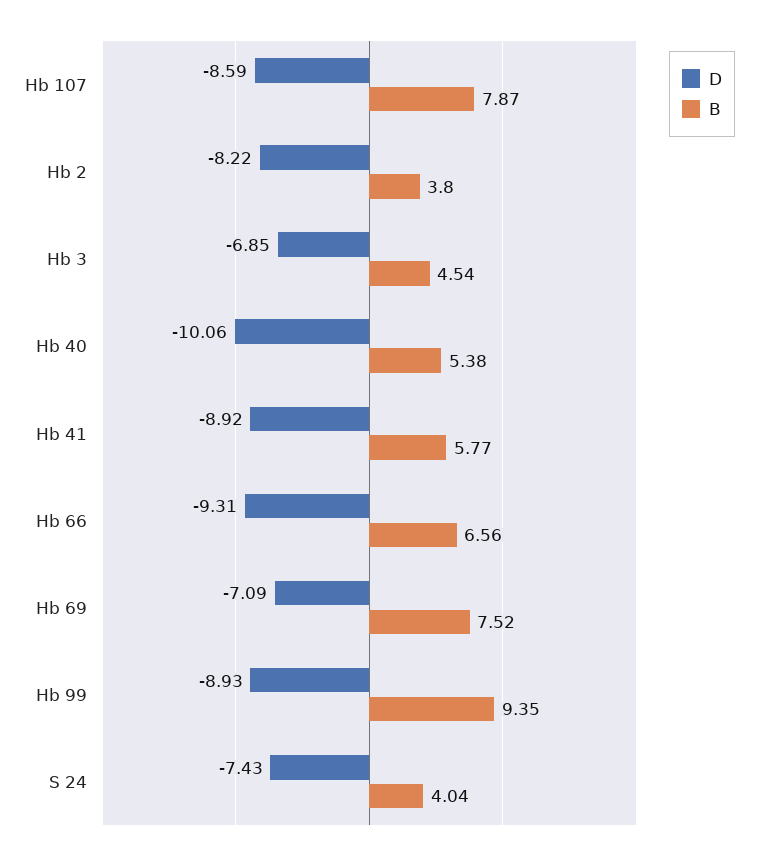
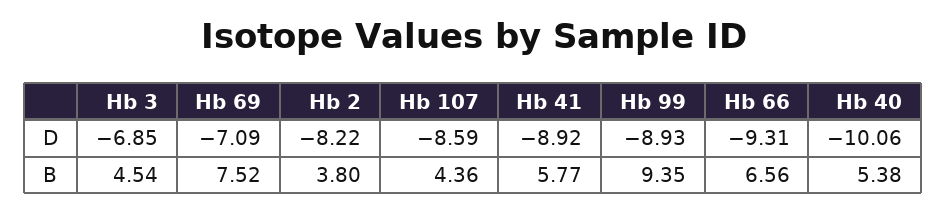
B, Hb 107: 7.87 -> 4.36
D, S 24: -7.43 -> none
B, S 24: 4.04 -> none

